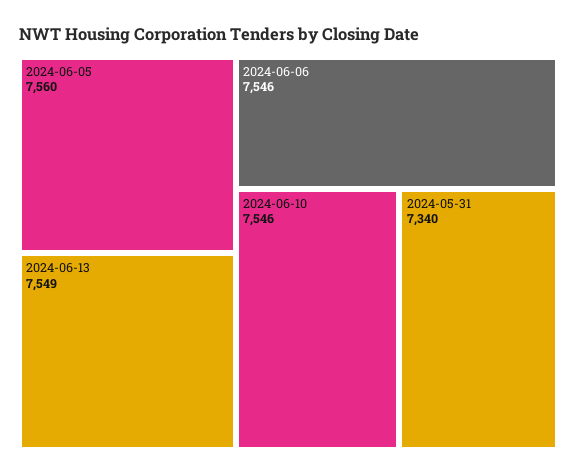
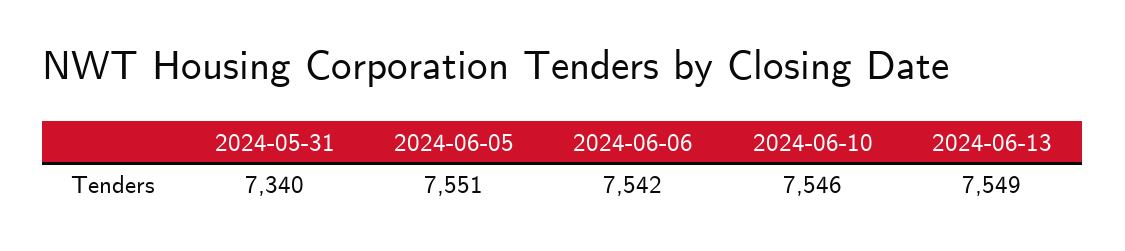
2024-06-05: 7560 -> 7551
2024-06-06: 7546 -> 7542

